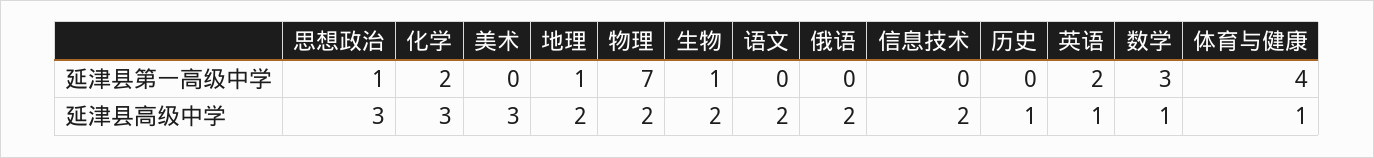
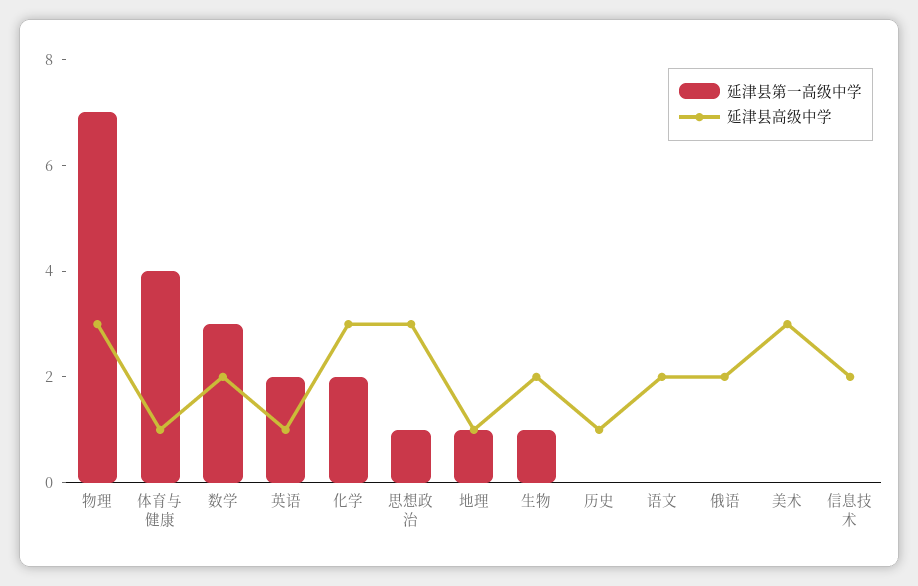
延津县高级中学, 地理: 2 -> 1
延津县高级中学, 物理: 2 -> 3
延津县高级中学, 数学: 1 -> 2

